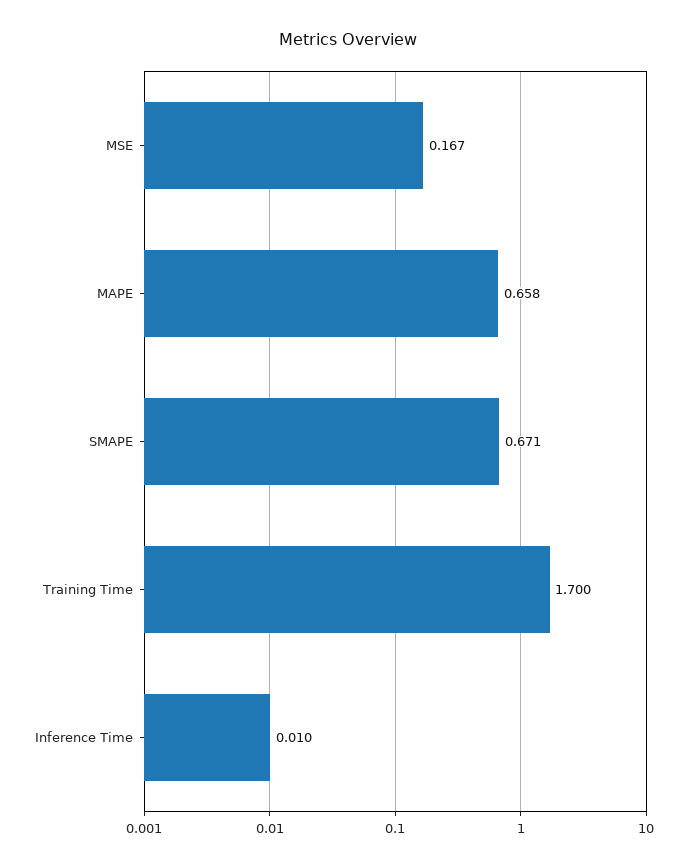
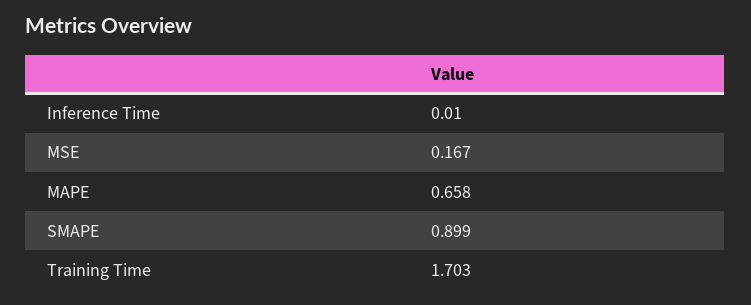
SMAPE: 0.671 -> 0.899
Training Time: 1.7 -> 1.703

